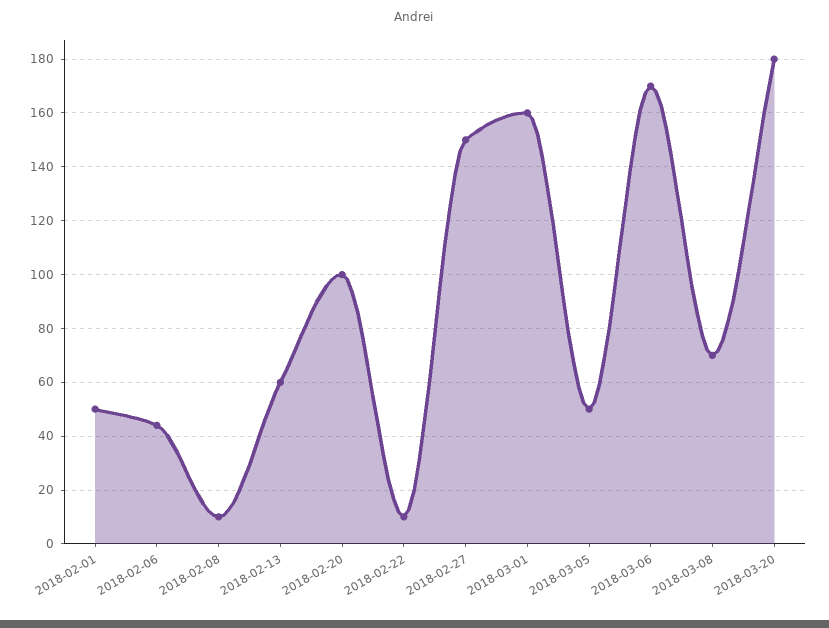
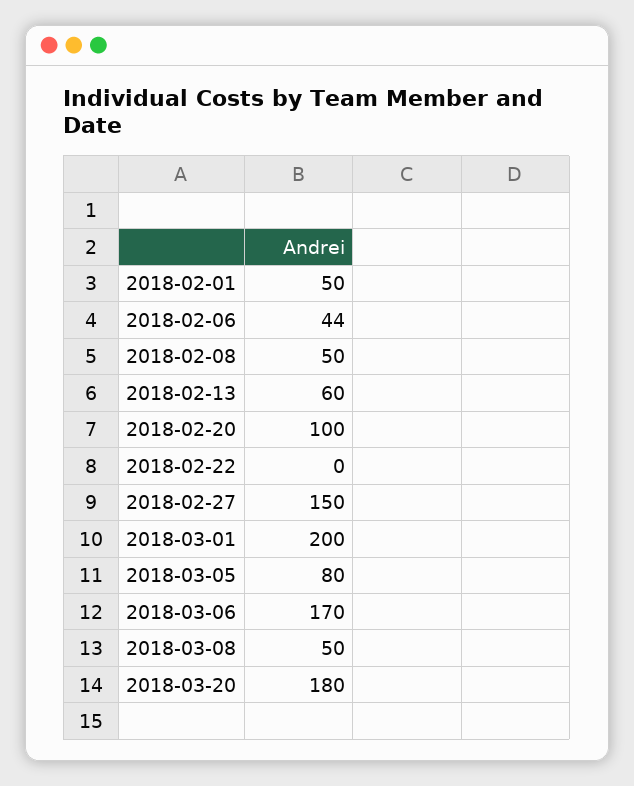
2018-02-08: 10 -> 50
2018-02-22: 10 -> 0
2018-03-01: 160 -> 200
2018-03-05: 50 -> 80
2018-03-08: 70 -> 50

